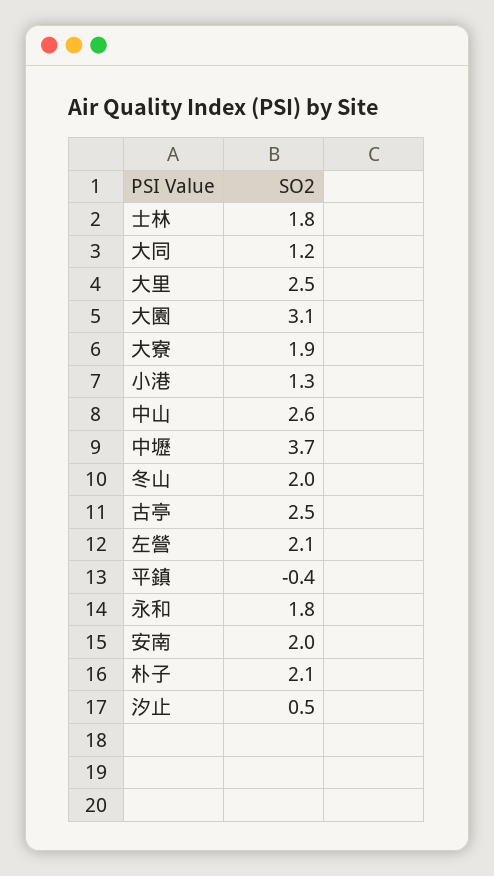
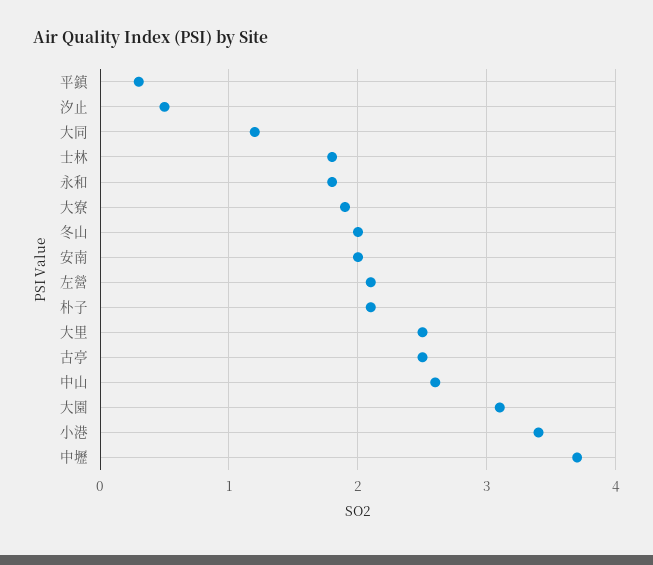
小港: 1.3 -> 3.4
平鎮: -0.4 -> 0.3

